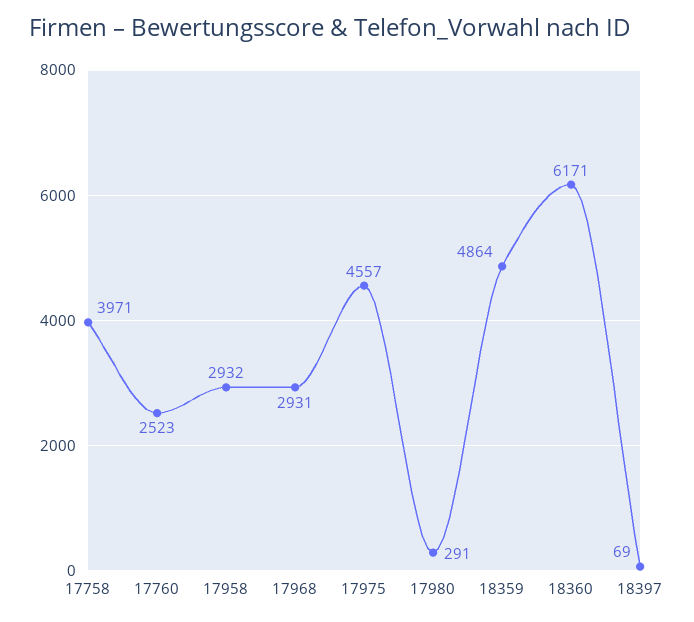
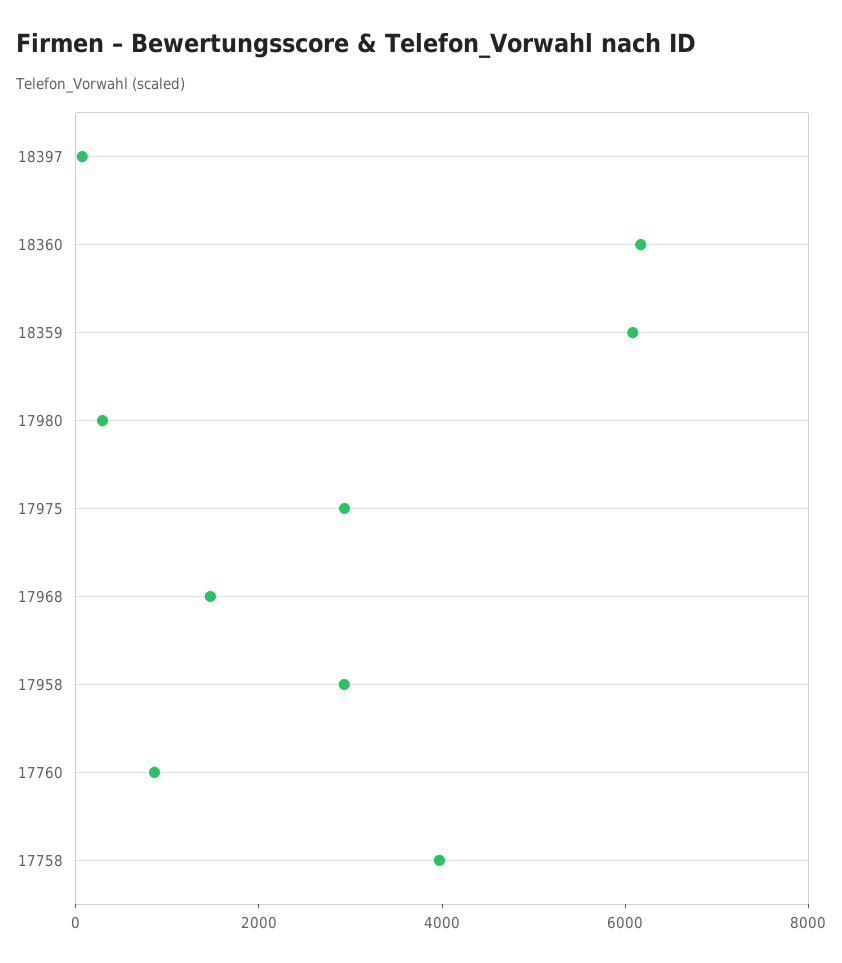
17760: 2523 -> 1000
17968: 2931 -> 1500
17975: 4557 -> 3000
18359: 4864 -> 6000

